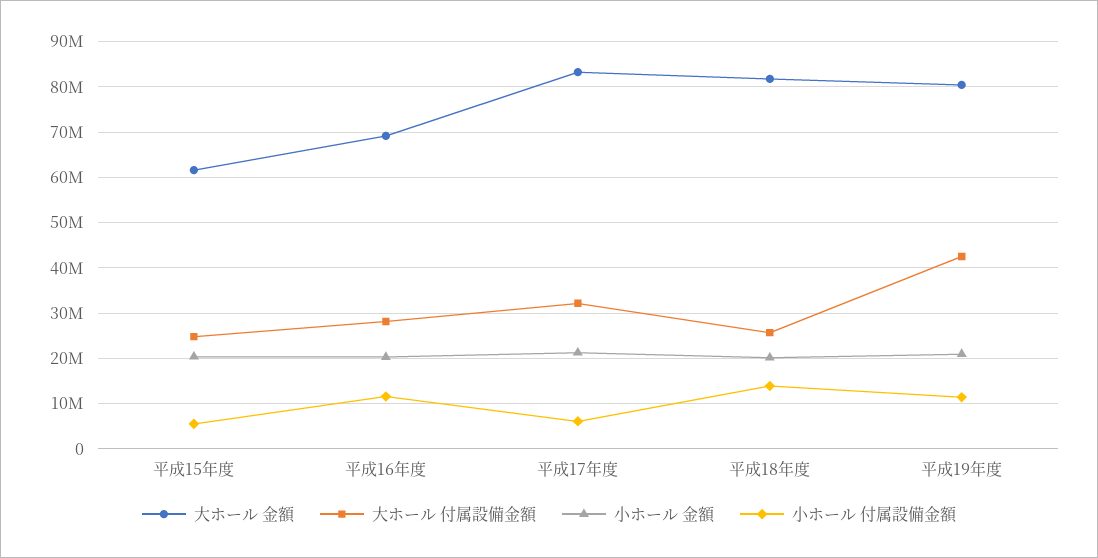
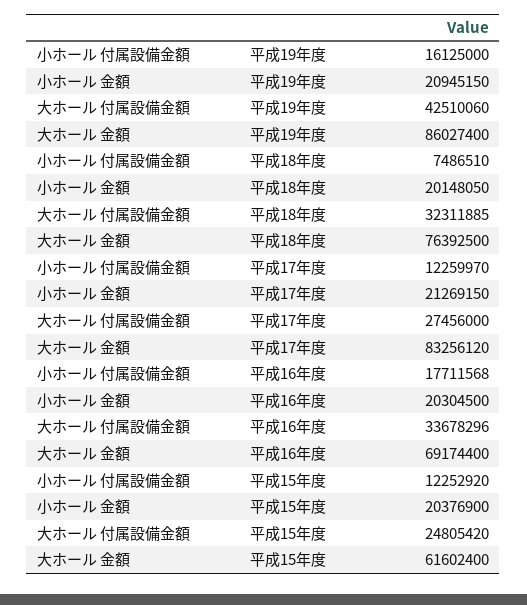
小ホール 付属設備金額, 平成15年度: 6000000 -> 12252920
大ホール 付属設備金額, 平成16年度: 28000000 -> 33678296
小ホール 付属設備金額, 平成16年度: 12000000 -> 17711568
大ホール 付属設備金額, 平成17年度: 32000000 -> 27456000
小ホール 付属設備金額, 平成17年度: 6000000 -> 12259970
大ホール 金額, 平成18年度: 82000000 -> 76392500
大ホール 付属設備金額, 平成18年度: 26000000 -> 32311885
小ホール 付属設備金額, 平成18年度: 14000000 -> 7486510
大ホール 金額, 平成19年度: 80000000 -> 86027400
小ホール 付属設備金額, 平成19年度: 12000000 -> 16125000

